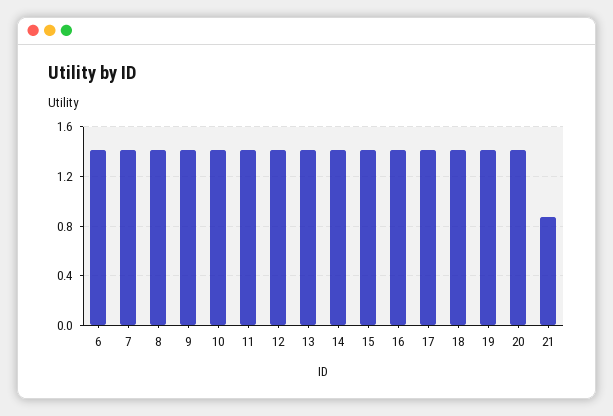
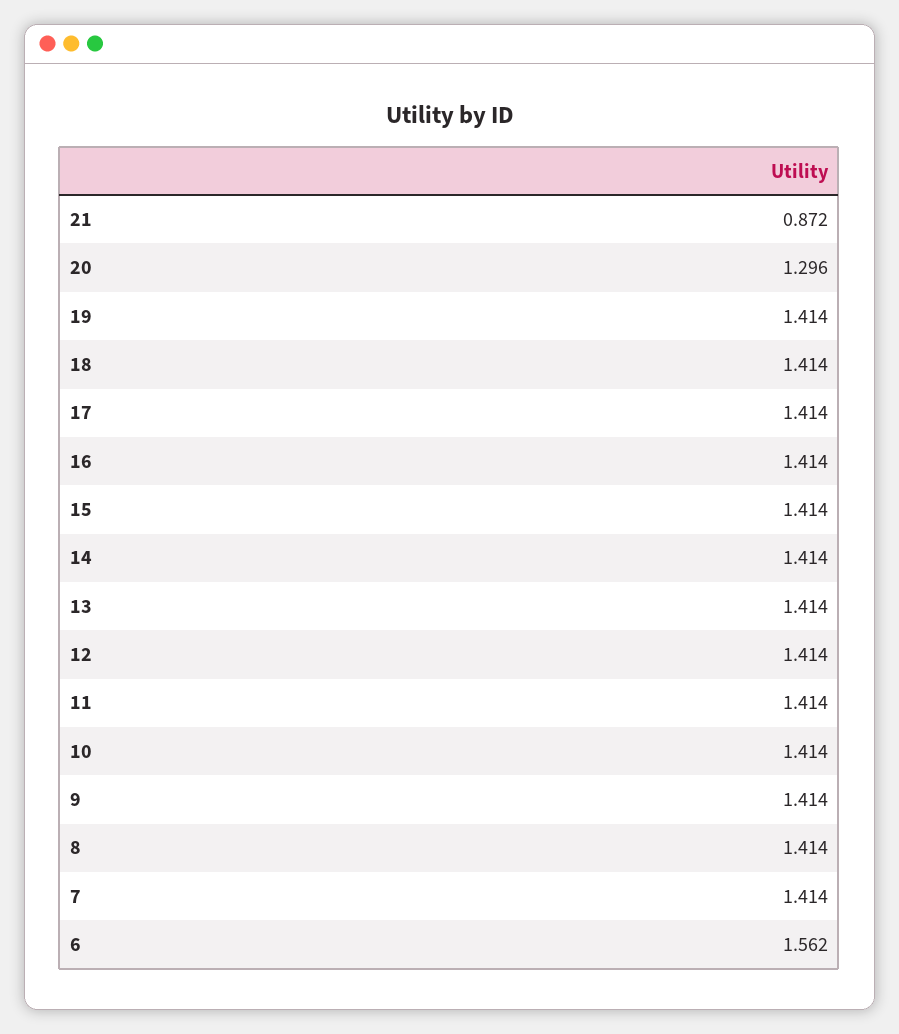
6: 1.4 -> 1.562
20: 1.4 -> 1.296

